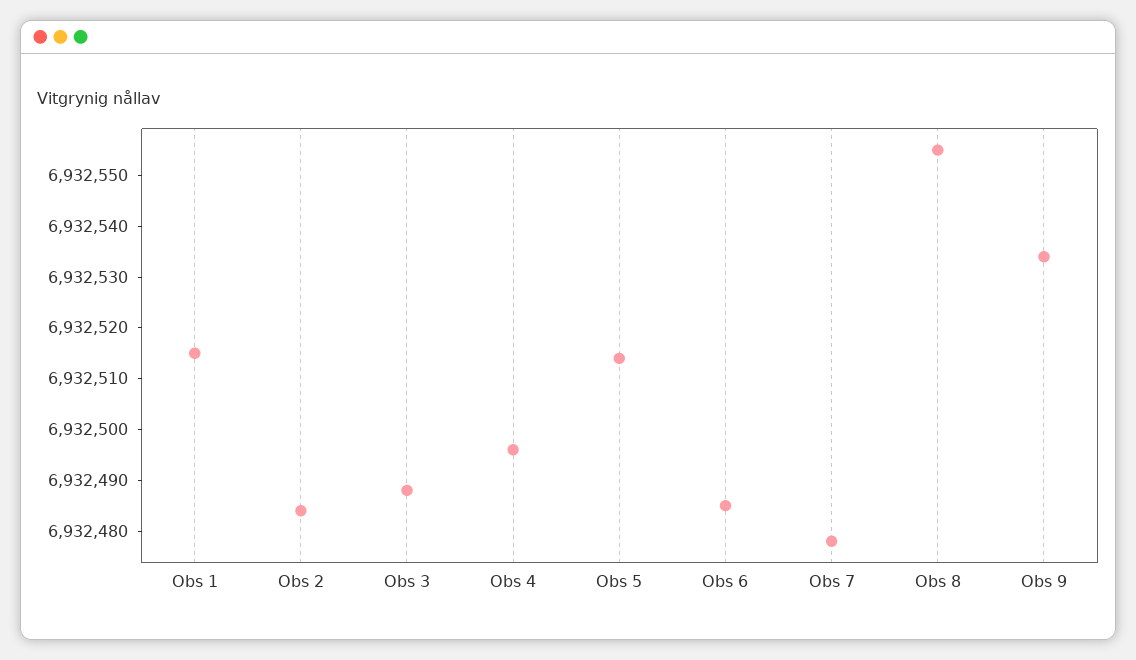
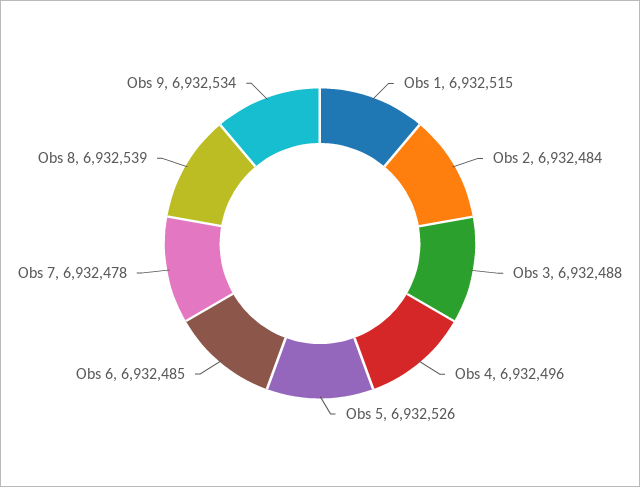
Obs 5: 6932515 -> 6932526
Obs 8: 6932555 -> 6932539

